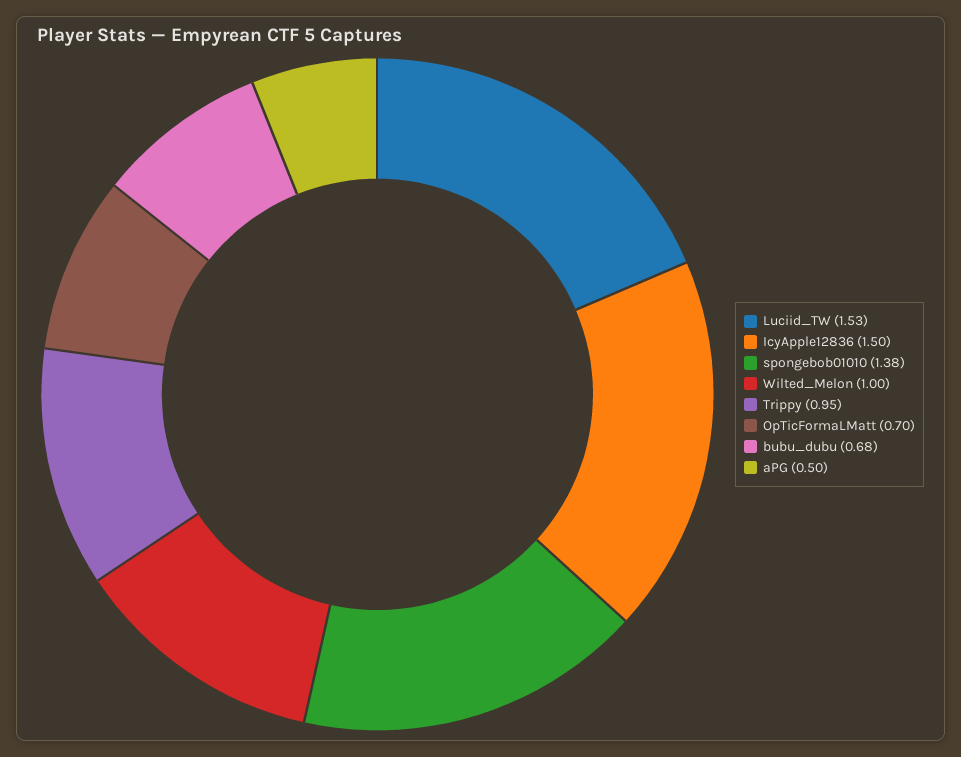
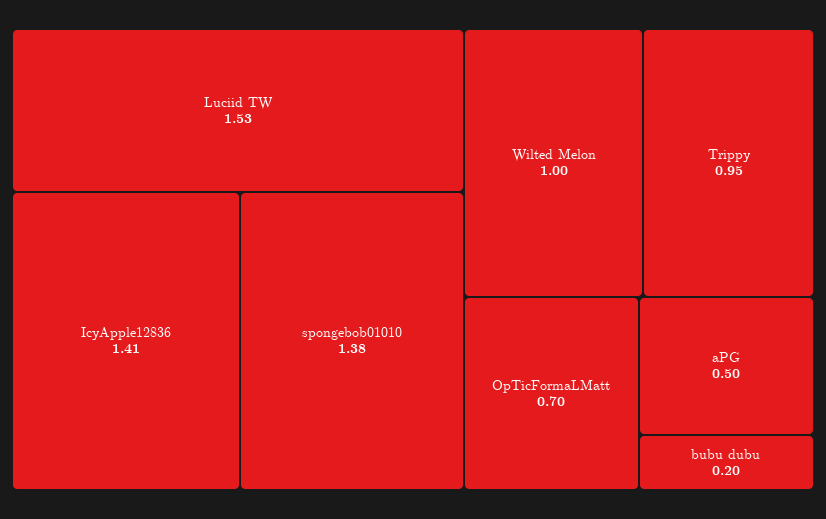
IcyApple12836: 1.5 -> 1.41
bubu_dubu: 0.68 -> 0.2

